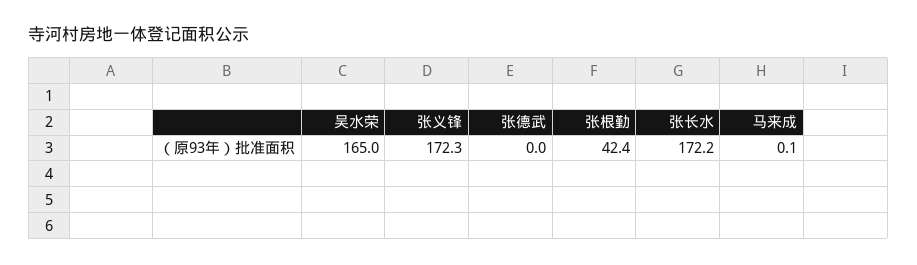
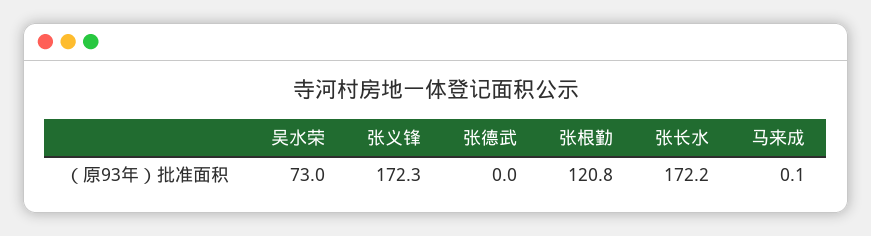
吴水荣: 165 -> 73
张根勤: 42.4 -> 120.8

